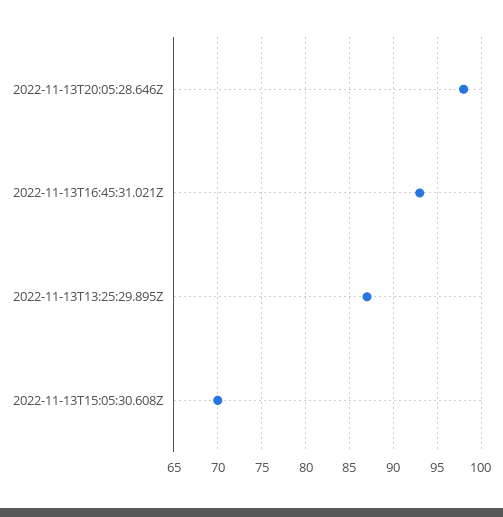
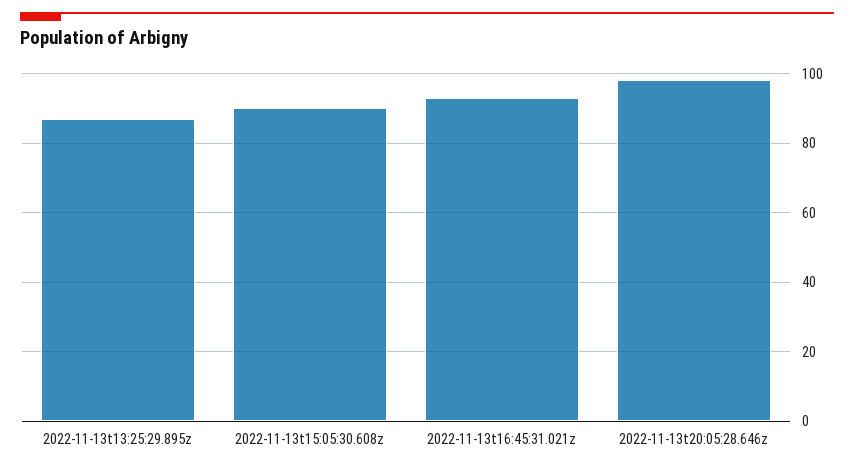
2022-11-13T15:05:30.608Z: 70 -> 90

